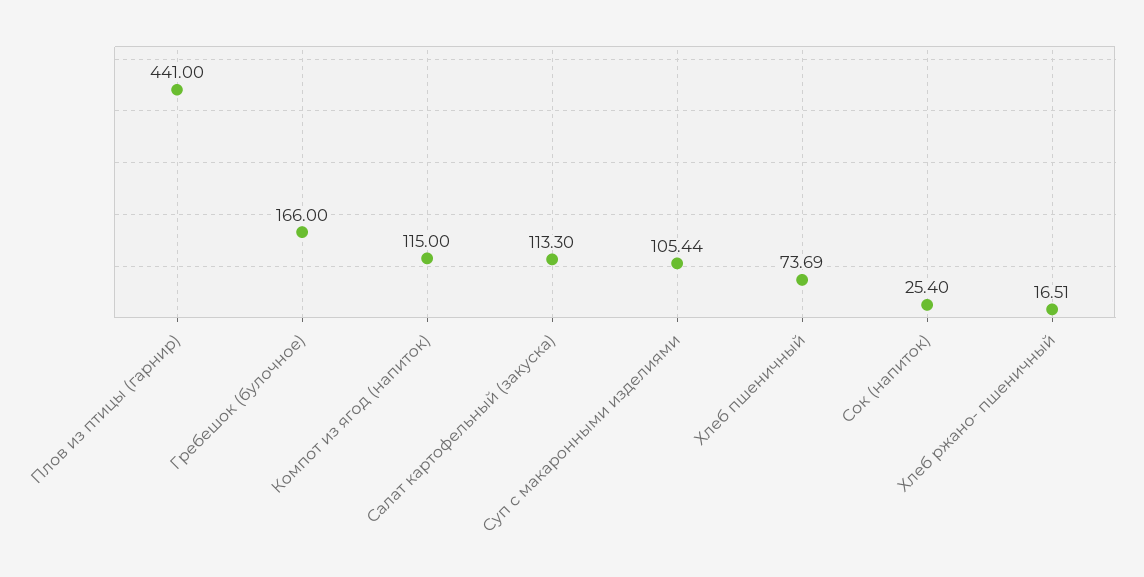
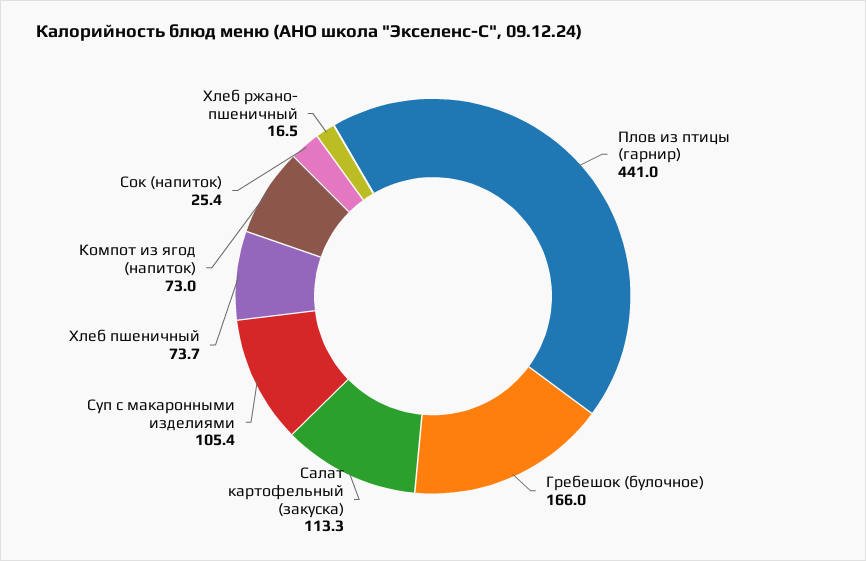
Компот из ягод (напиток): 115 -> 73

